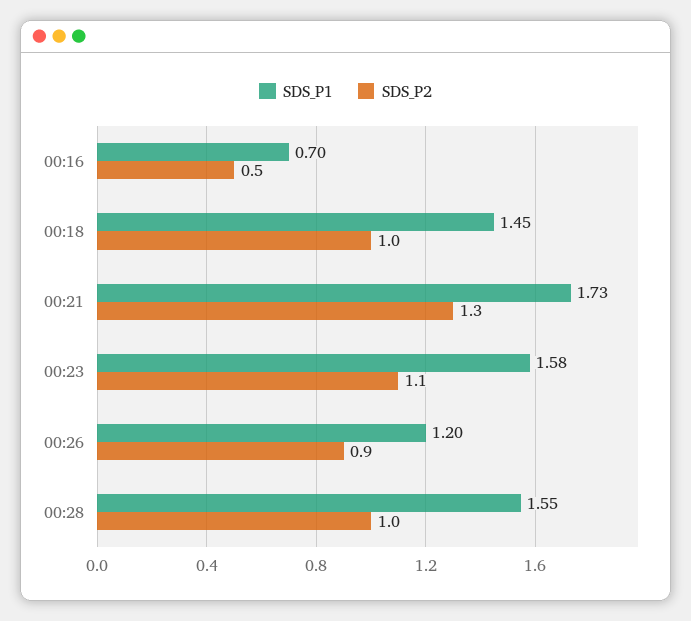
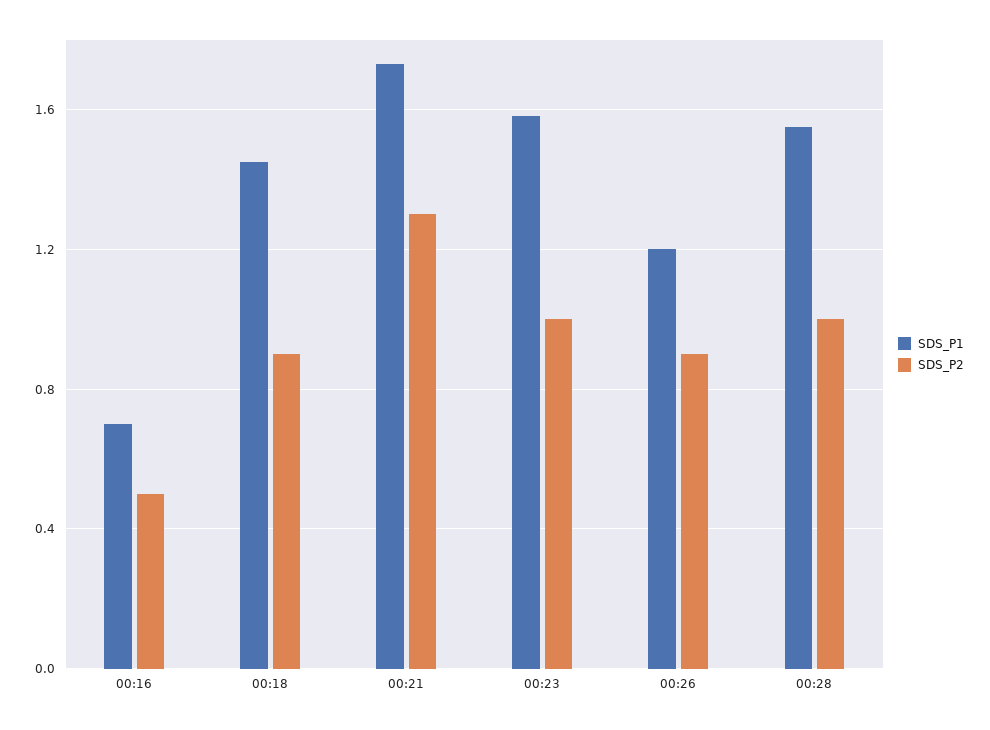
SDS_P2, 00:18: 1 -> 0.9
SDS_P2, 00:23: 1.1 -> 1

